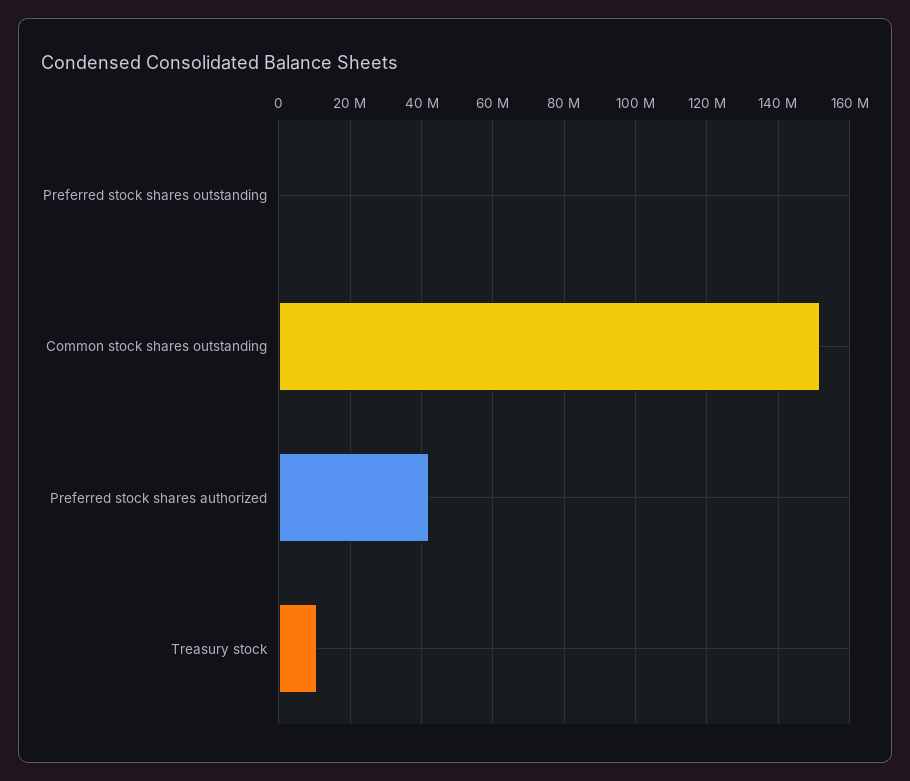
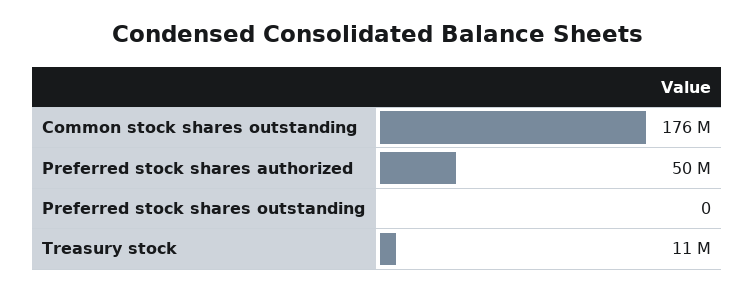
Common stock shares outstanding: 152000000 -> 176000000
Preferred stock shares authorized: 42000000 -> 50000000

